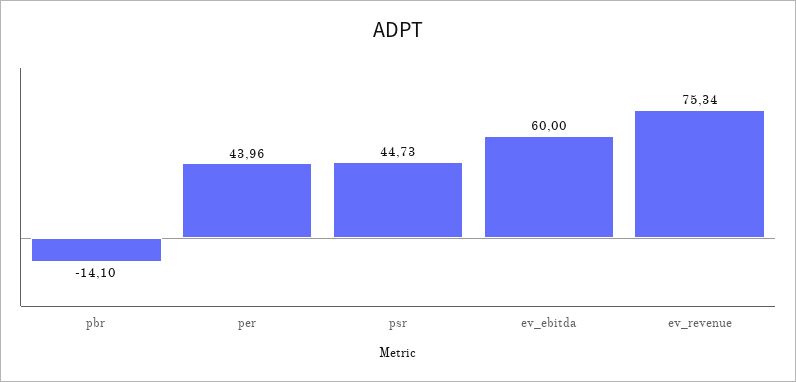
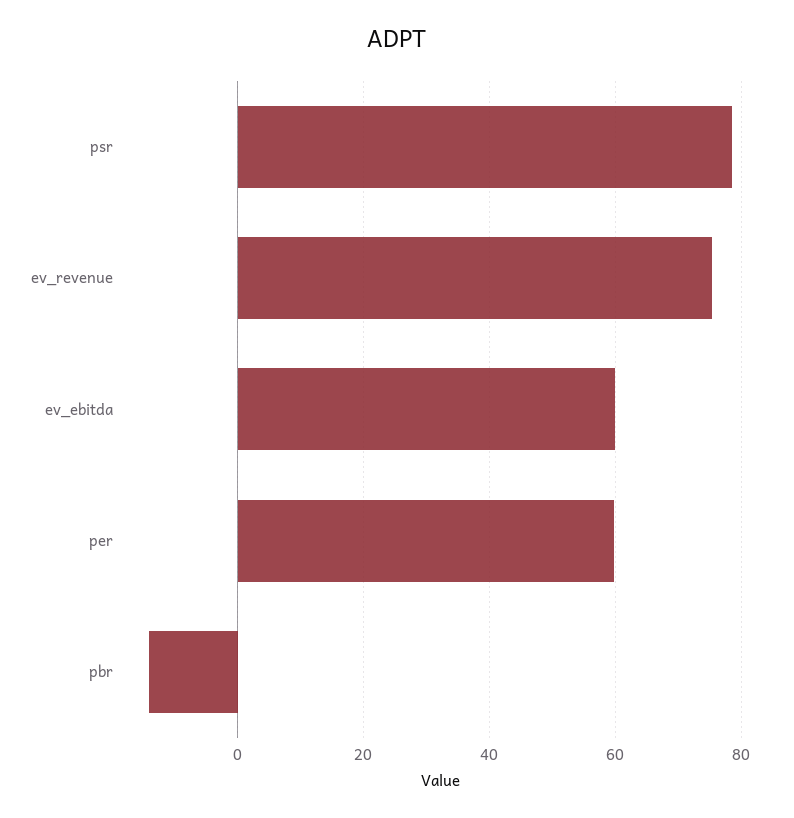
per: 43.96 -> 60
psr: 44.73 -> 78

